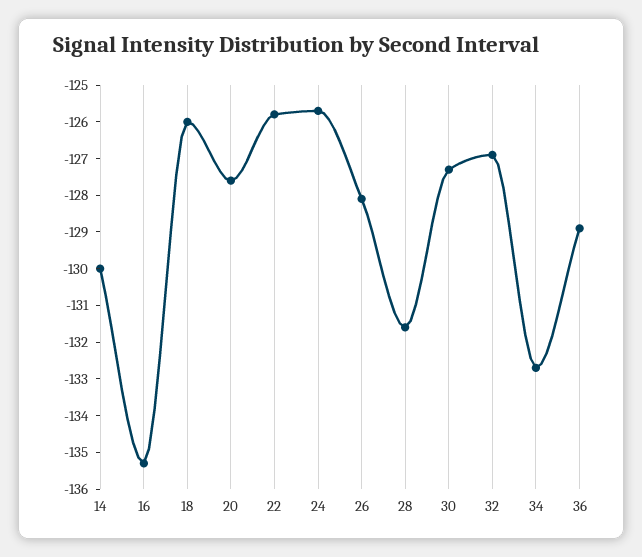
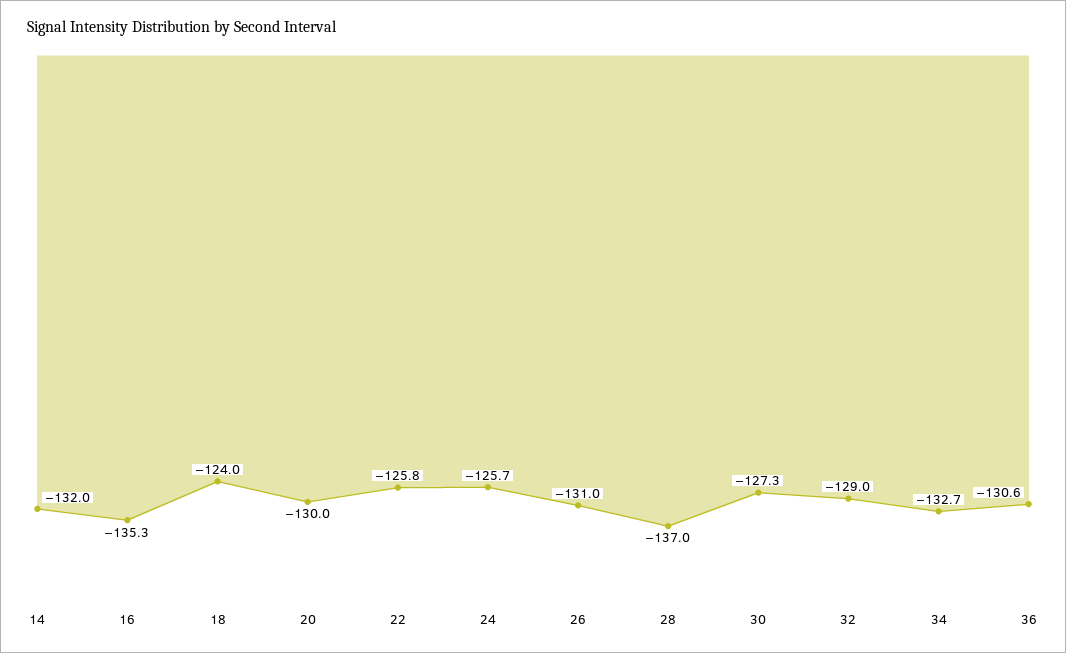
14: -130 -> -132
18: -126 -> -124
20: -127.5 -> -130
26: -128 -> -131
28: -131.5 -> -137
32: -127 -> -129
36: -129 -> -130.6

